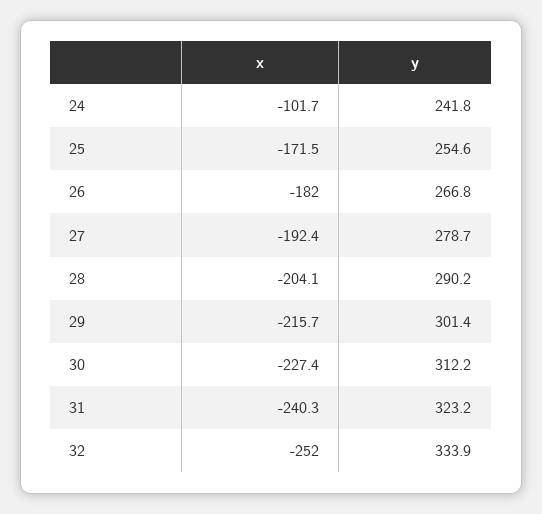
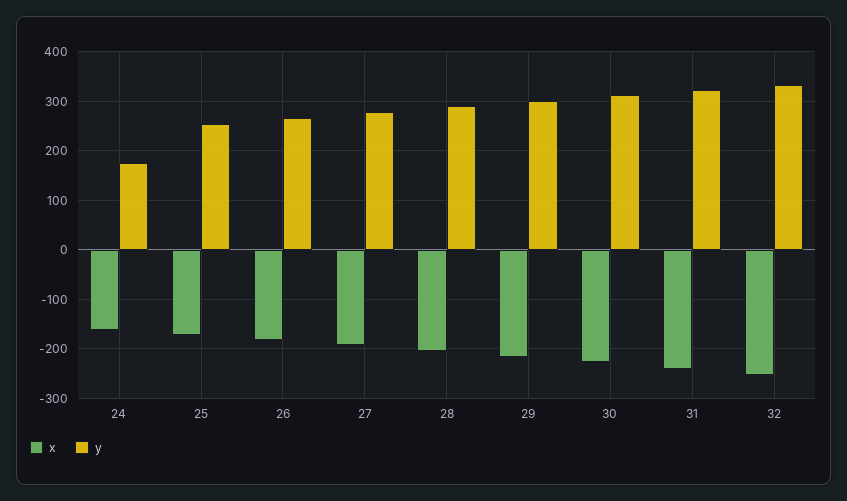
x, 24: -101.7 -> -160
y, 24: 241.8 -> 180

